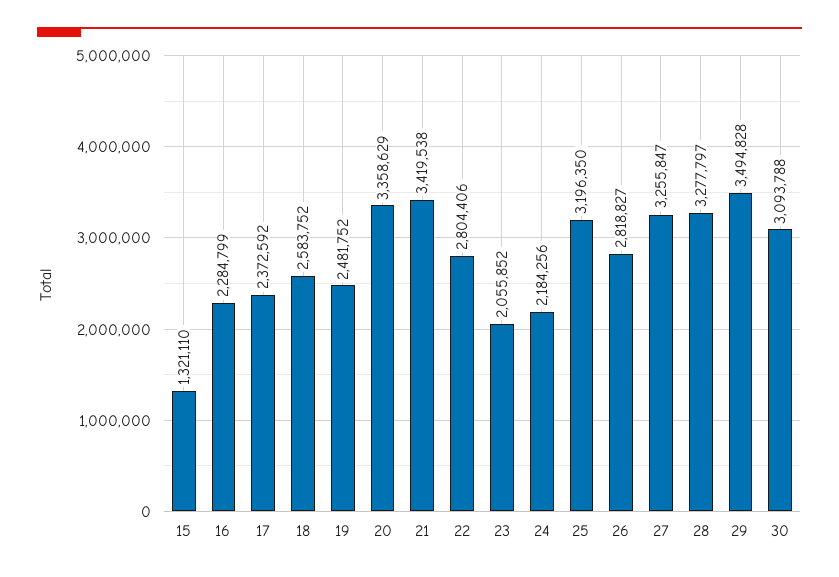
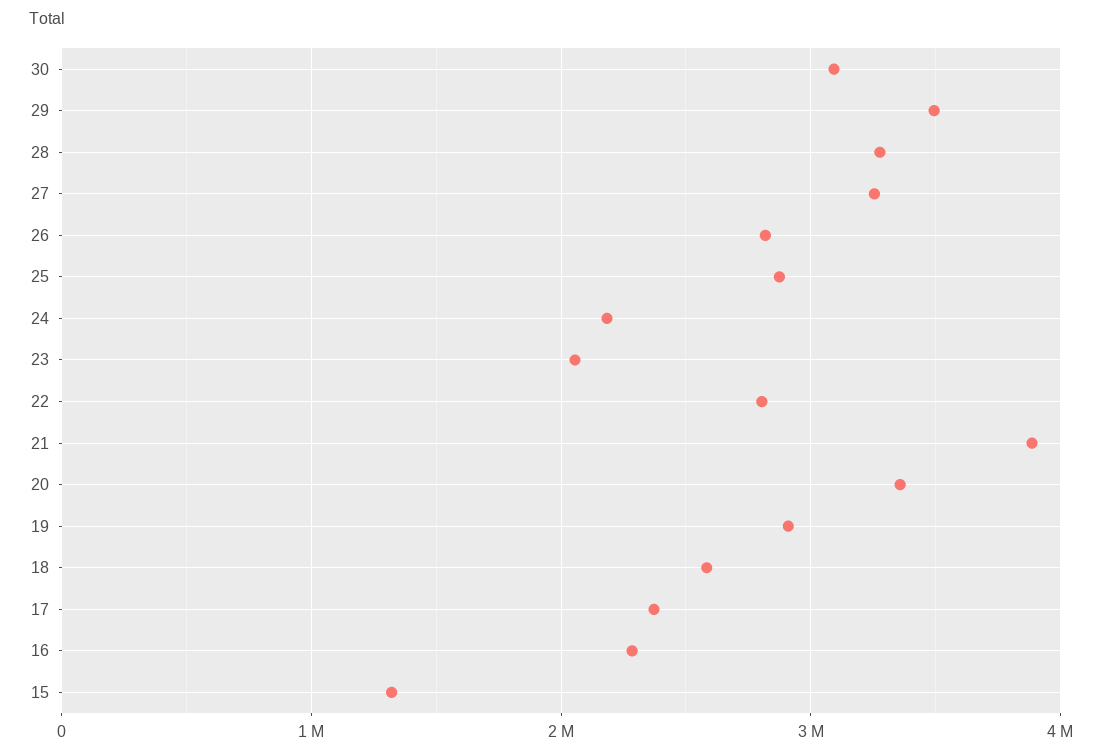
19: 2481752 -> 2900000
21: 3419538 -> 3900000
25: 3196350 -> 2900000

